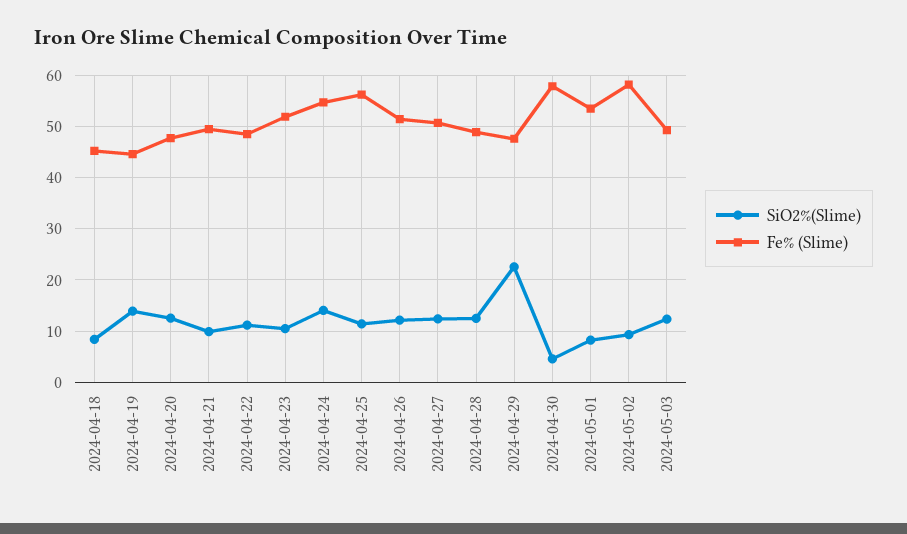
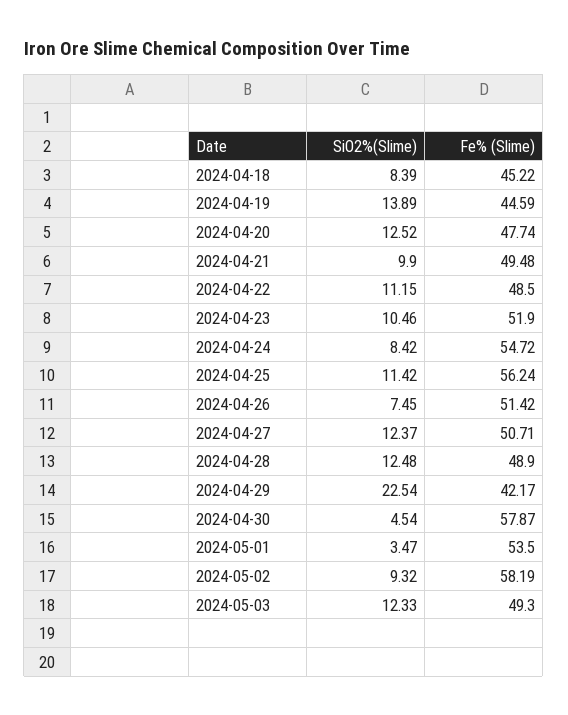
SiO2%(Slime), 2024-04-24: 14 -> 8.42
SiO2%(Slime), 2024-04-26: 12 -> 7.45
Fe% (Slime), 2024-04-29: 48 -> 42.17
SiO2%(Slime), 2024-05-01: 8 -> 3.47

